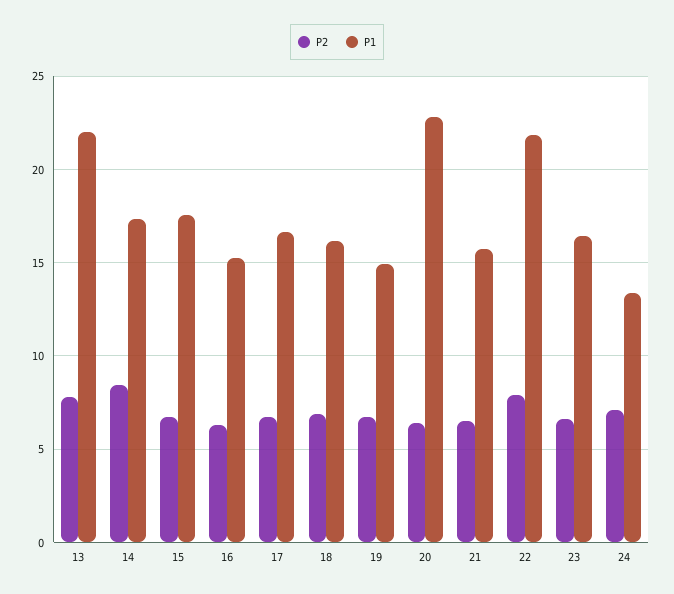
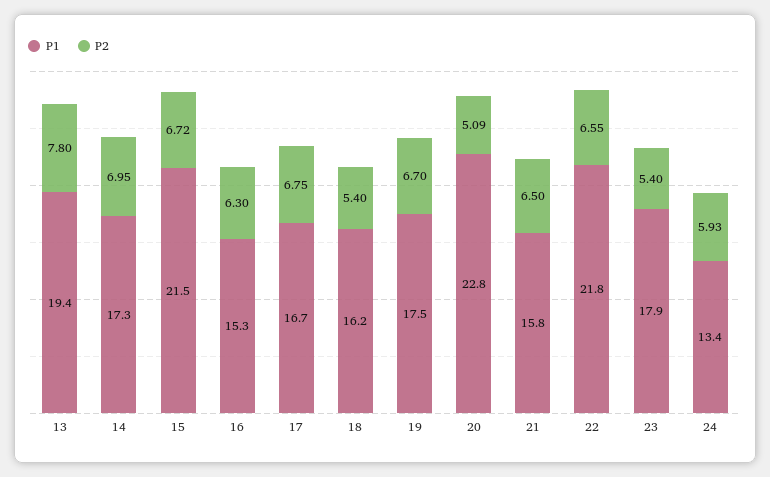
P1, 13: 22 -> 19.4
P2, 14: 8.5 -> 6.95
P1, 15: 17.5 -> 21.5
P2, 18: 7 -> 5.4
P1, 19: 15 -> 17.5
P2, 20: 6.5 -> 5.09
P2, 22: 8 -> 6.55
P2, 23: 6.5 -> 5.4
P1, 23: 16.5 -> 17.9
P2, 24: 7 -> 5.93

